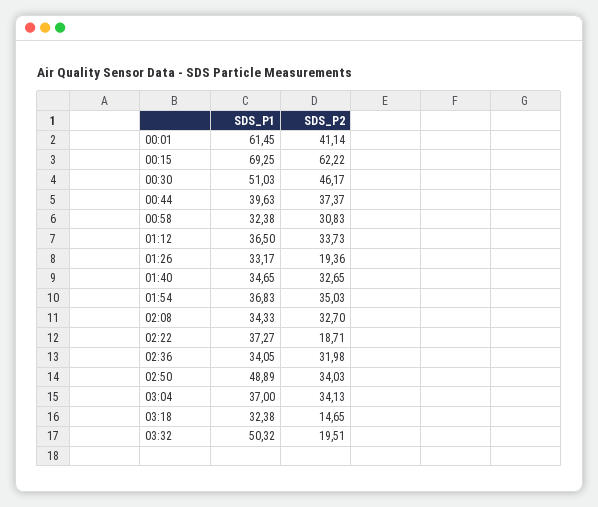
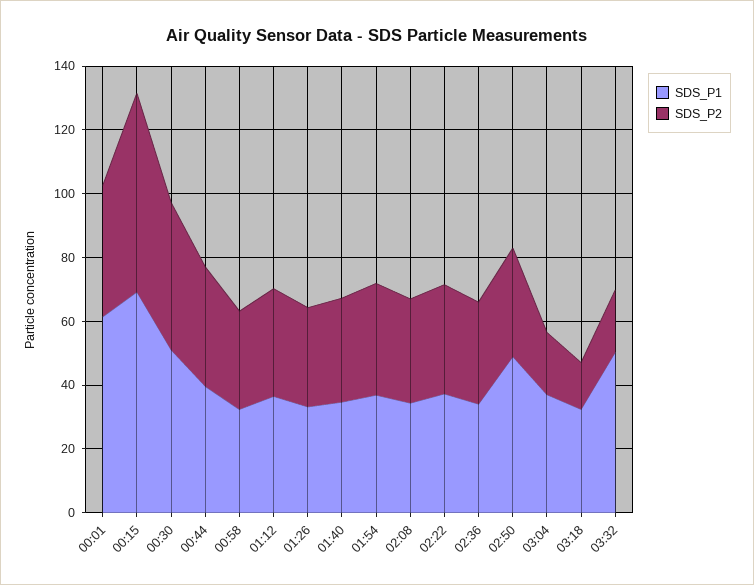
SDS_P2, 01:26: 19.36 -> 30
SDS_P2, 02:22: 18.71 -> 35
SDS_P2, 03:04: 34.13 -> 20

